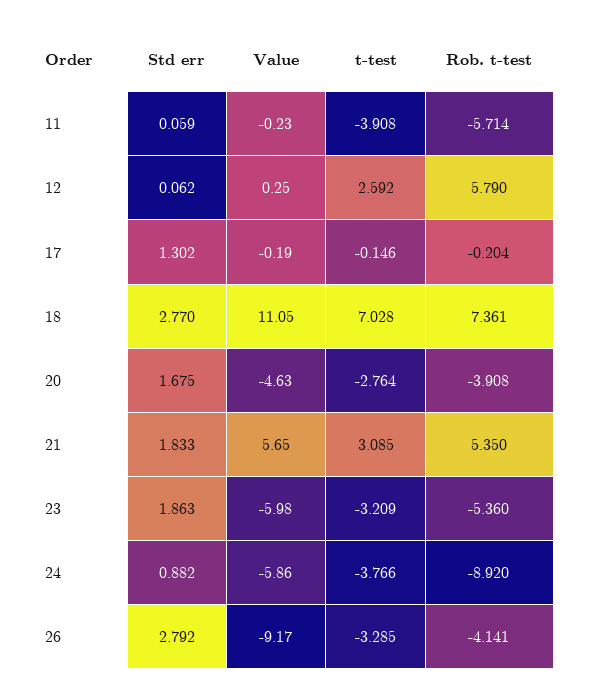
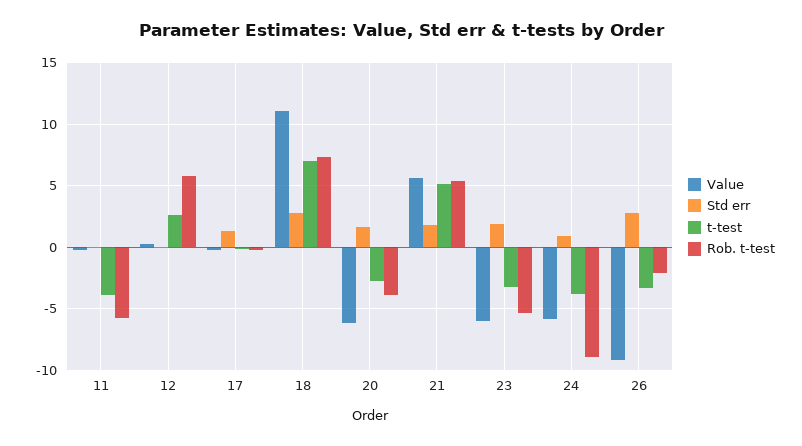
Value, 20: -4.63 -> -6
t-test, 21: 3.085 -> 5
Rob. t-test, 26: -4.141 -> -2

